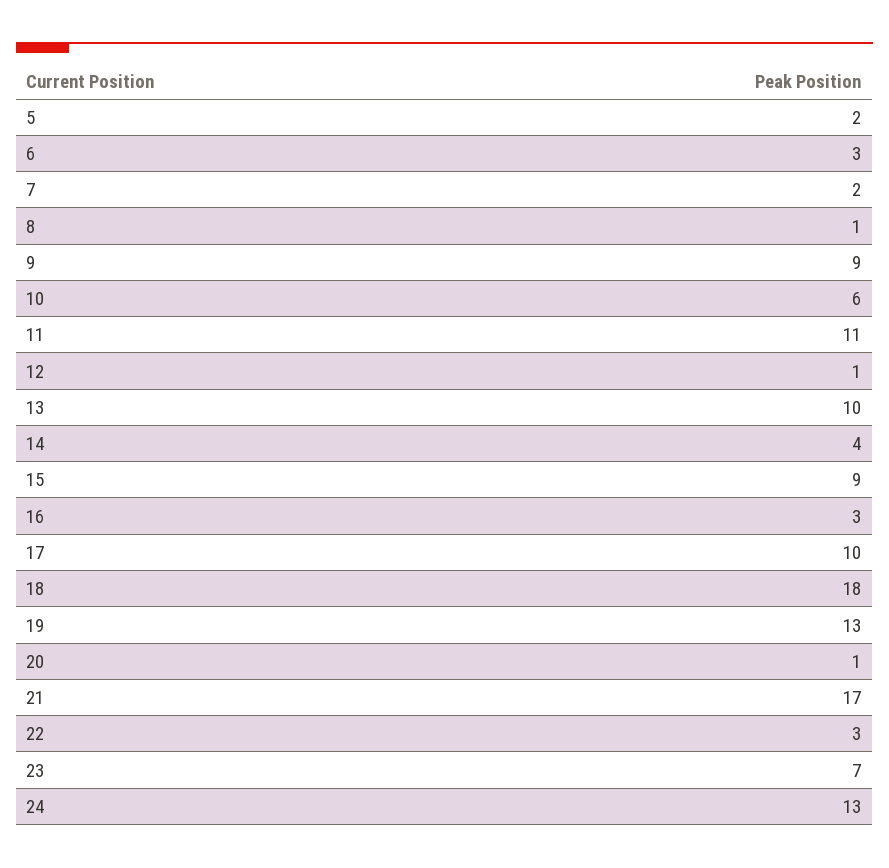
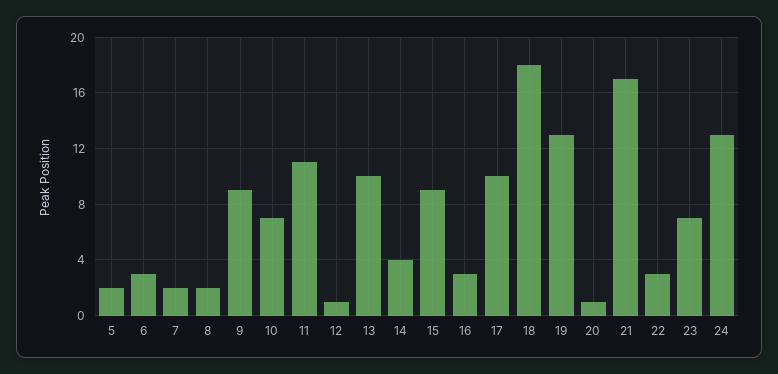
8: 1 -> 2
10: 6 -> 7

